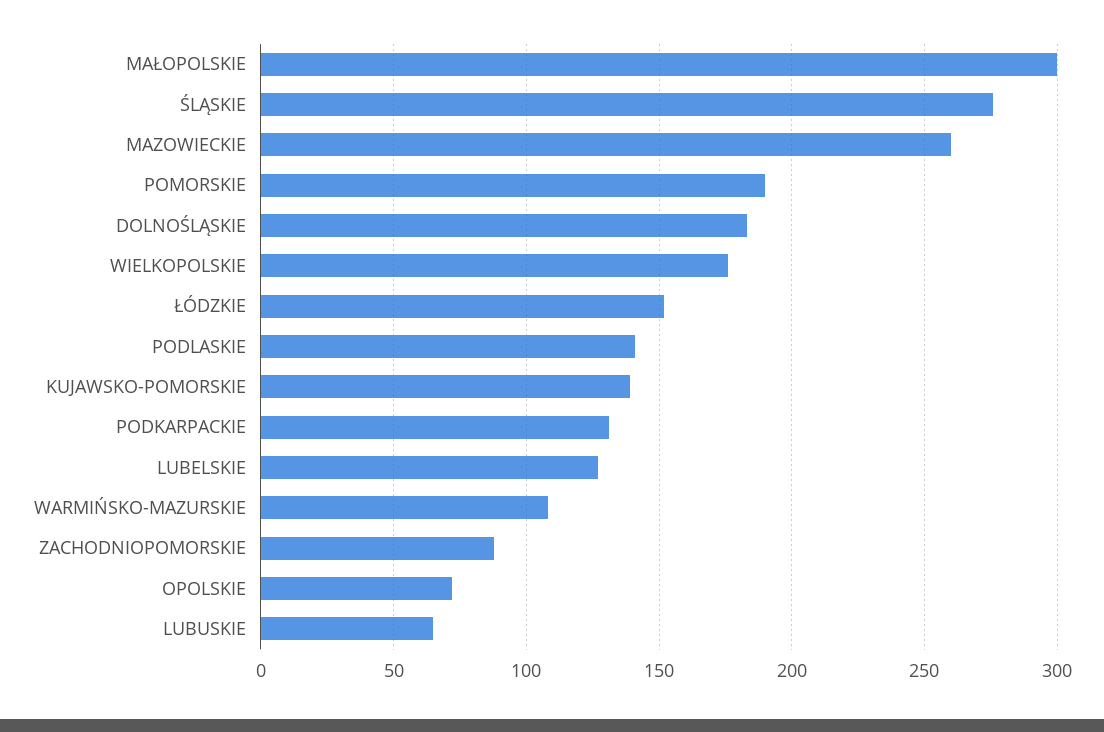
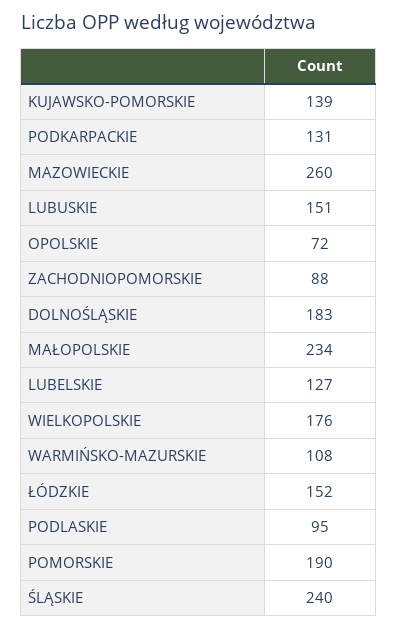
MAŁOPOLSKIE: 300 -> 234
ŚLĄSKIE: 275 -> 240
PODLASKIE: 140 -> 95
LUBUSKIE: 65 -> 151

